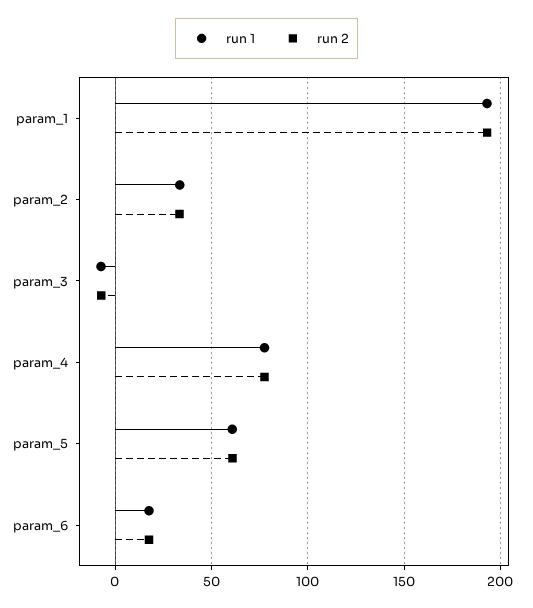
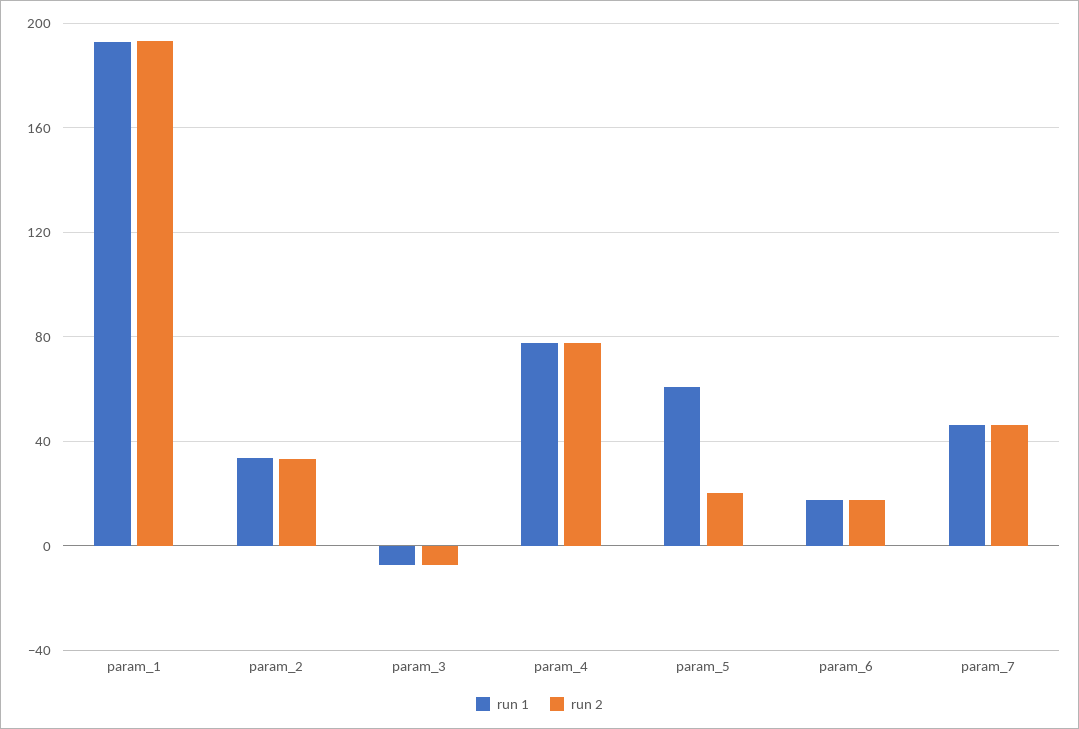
run 2, param_5: 60 -> 20
run 1, param_7: none -> 45
run 2, param_7: none -> 45

